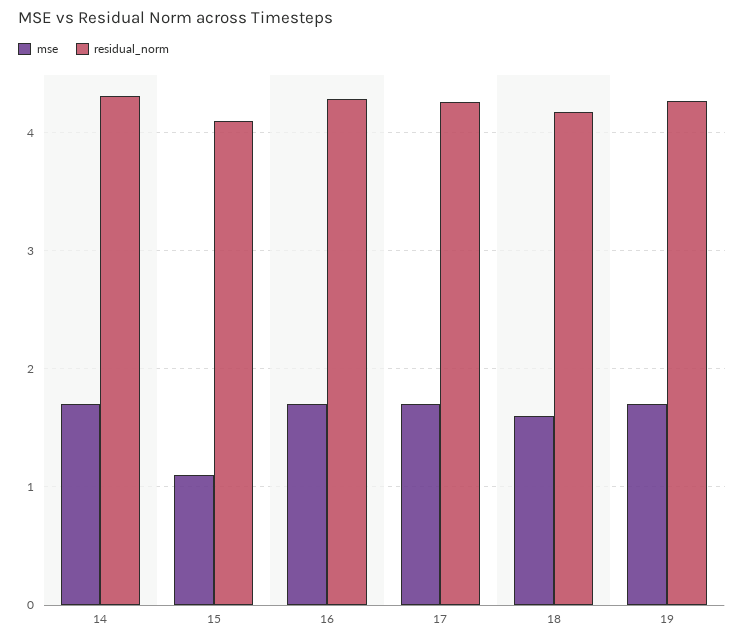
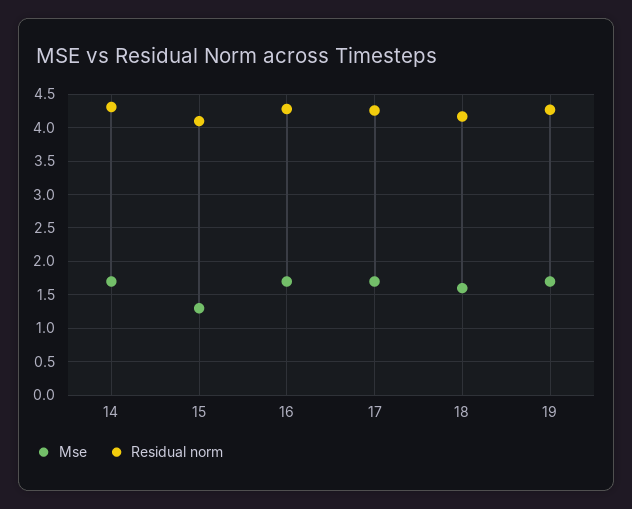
mse, 15: 1.1 -> 1.3

